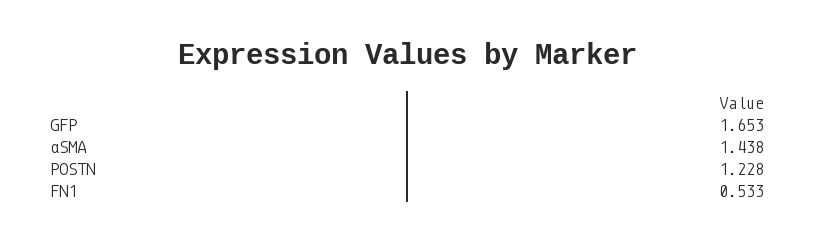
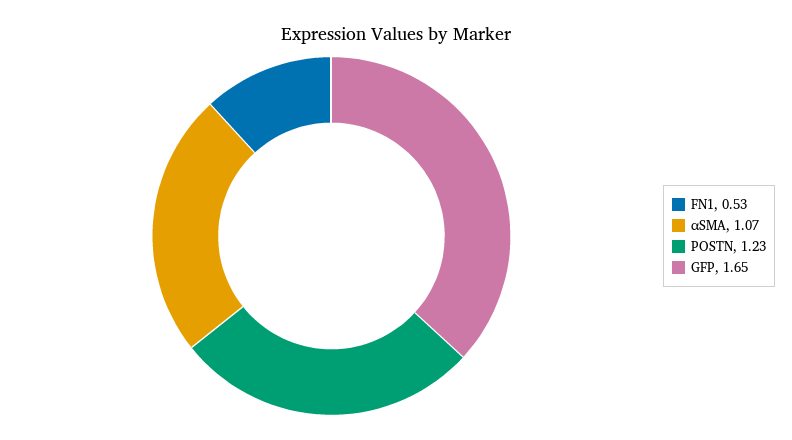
αSMA: 1.438 -> 1.07

